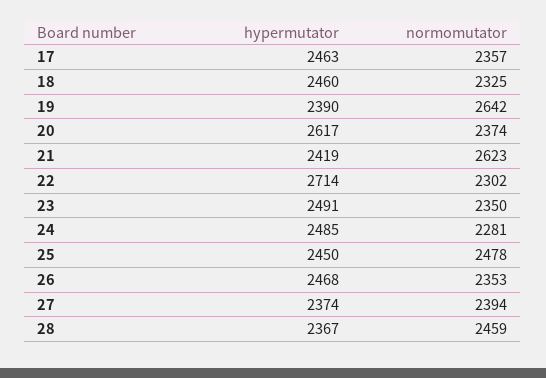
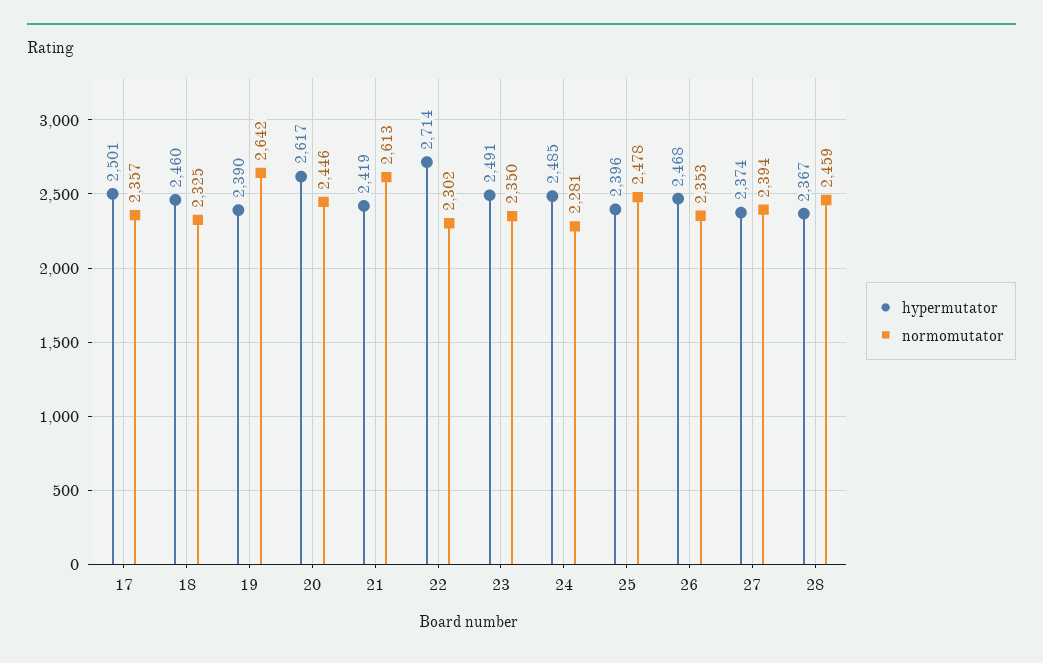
hypermutator, 17: 2463 -> 2501
normomutator, 20: 2374 -> 2446
normomutator, 21: 2623 -> 2613
hypermutator, 25: 2450 -> 2396

